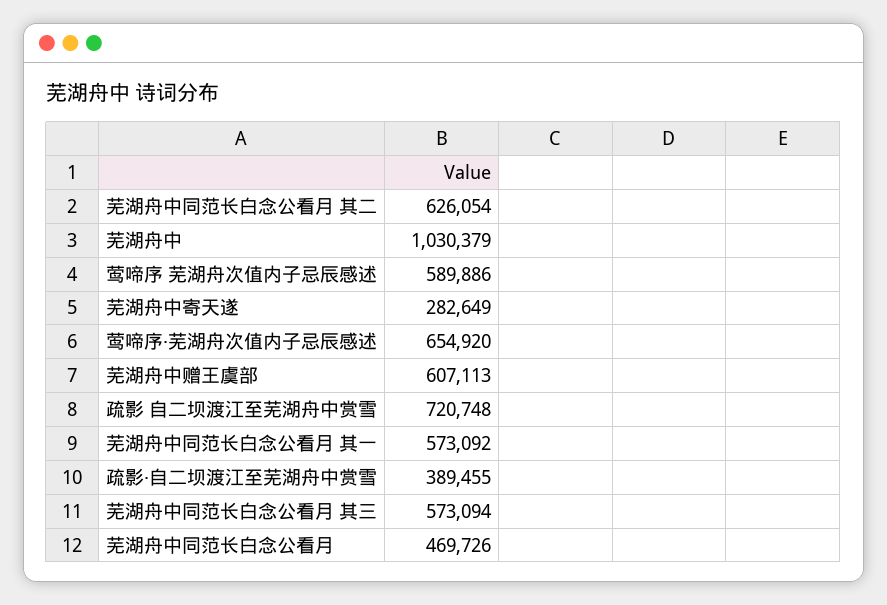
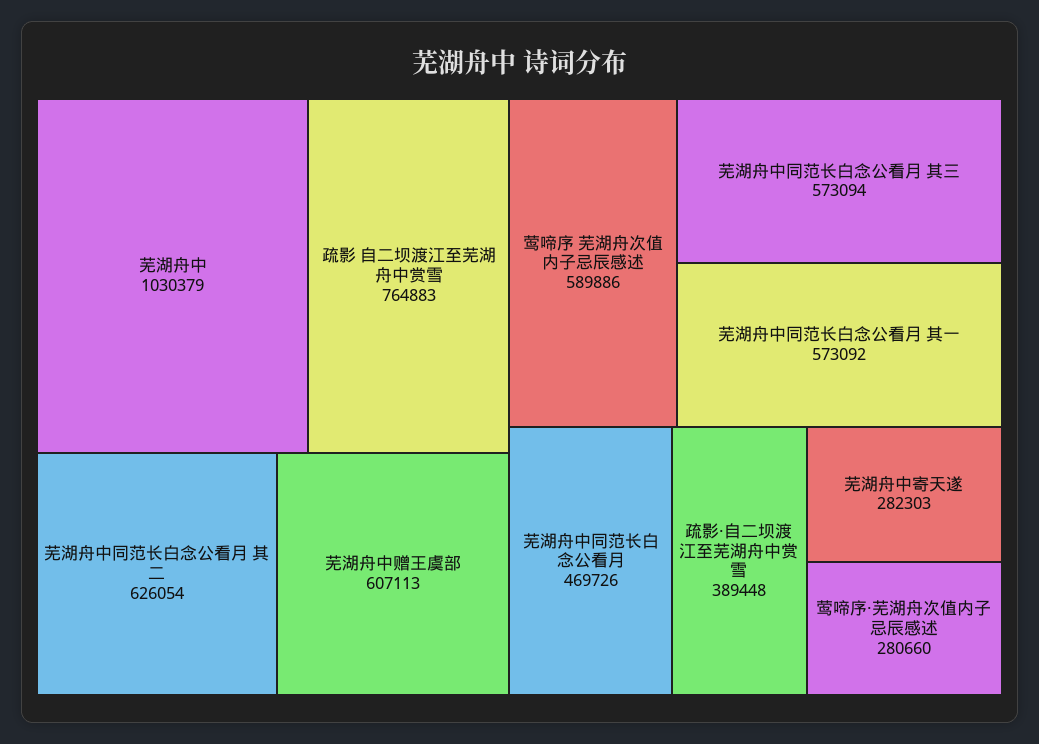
芜湖舟中寄天遂: 282649 -> 282303
莺啼序·芜湖舟次值内子忌辰感述: 654920 -> 280660
疏影 自二坝渡江至芜湖舟中赏雪: 720748 -> 764883
疏影·自二坝渡江至芜湖舟中赏雪: 389455 -> 389448

